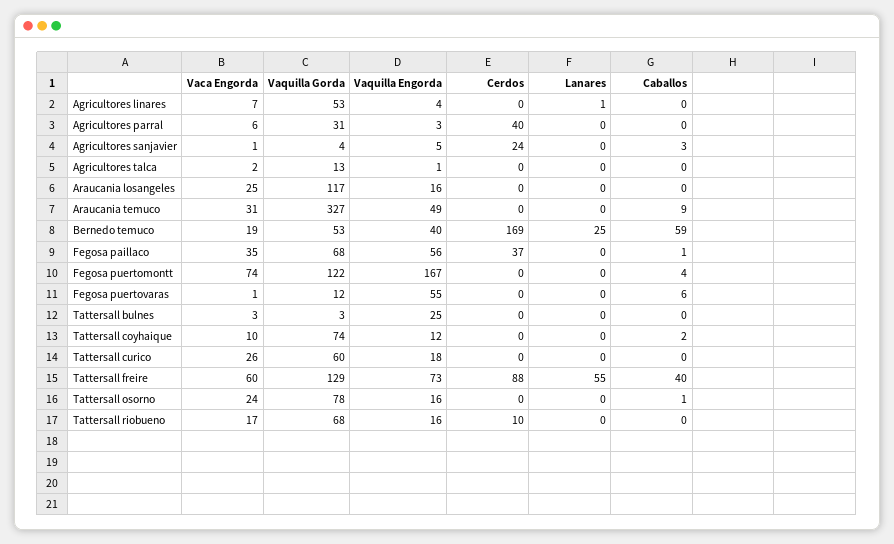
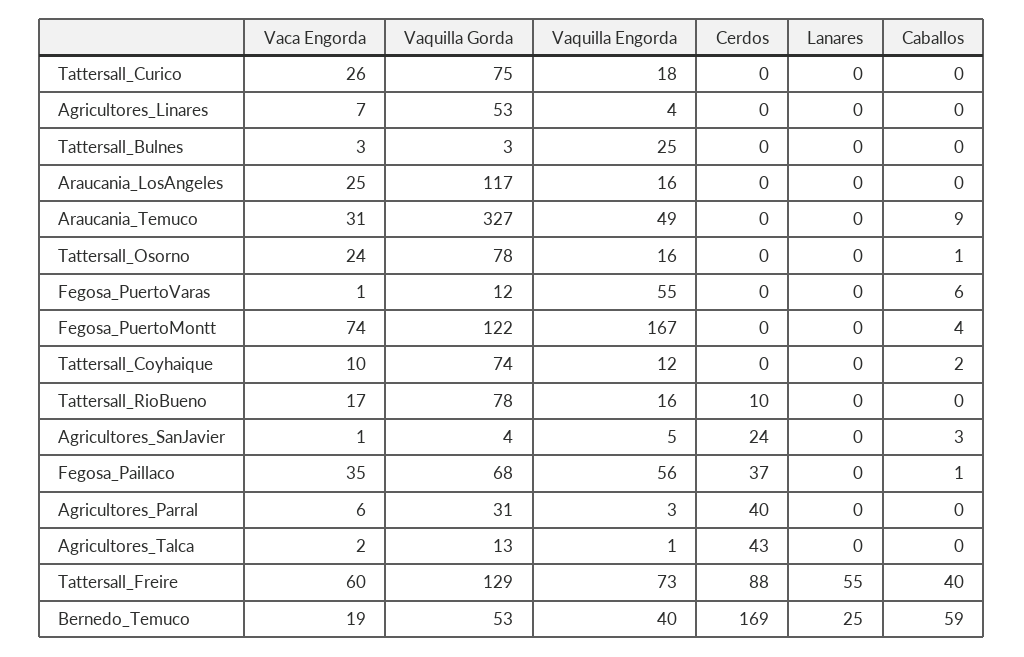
Lanares, Agricultores linares: 1 -> 0
Cerdos, Agricultores talca: 0 -> 43
Vaquilla Gorda, Tattersall curico: 60 -> 75
Vaquilla Gorda, Tattersall riobueno: 68 -> 78

